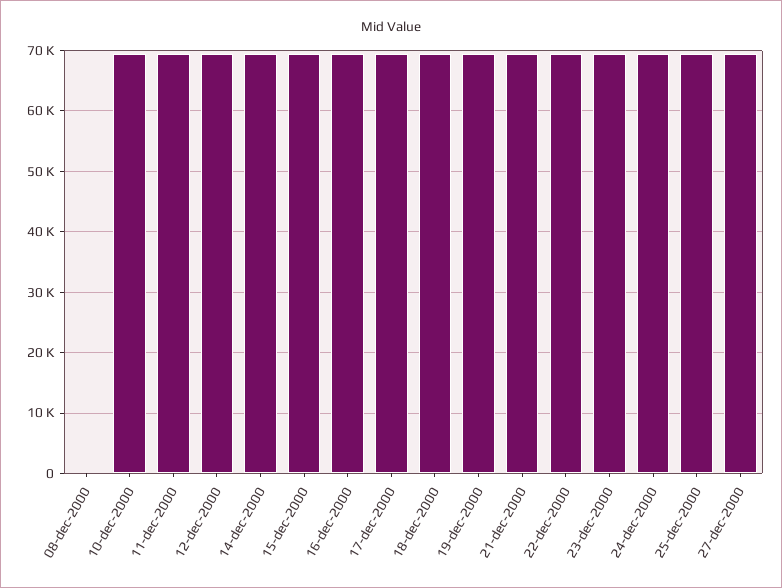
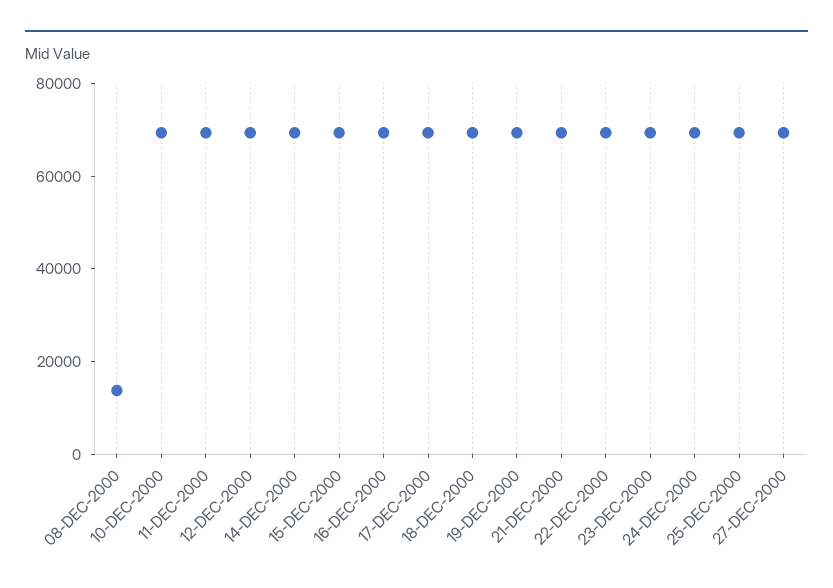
08-dec-2000: 0 -> 15000

